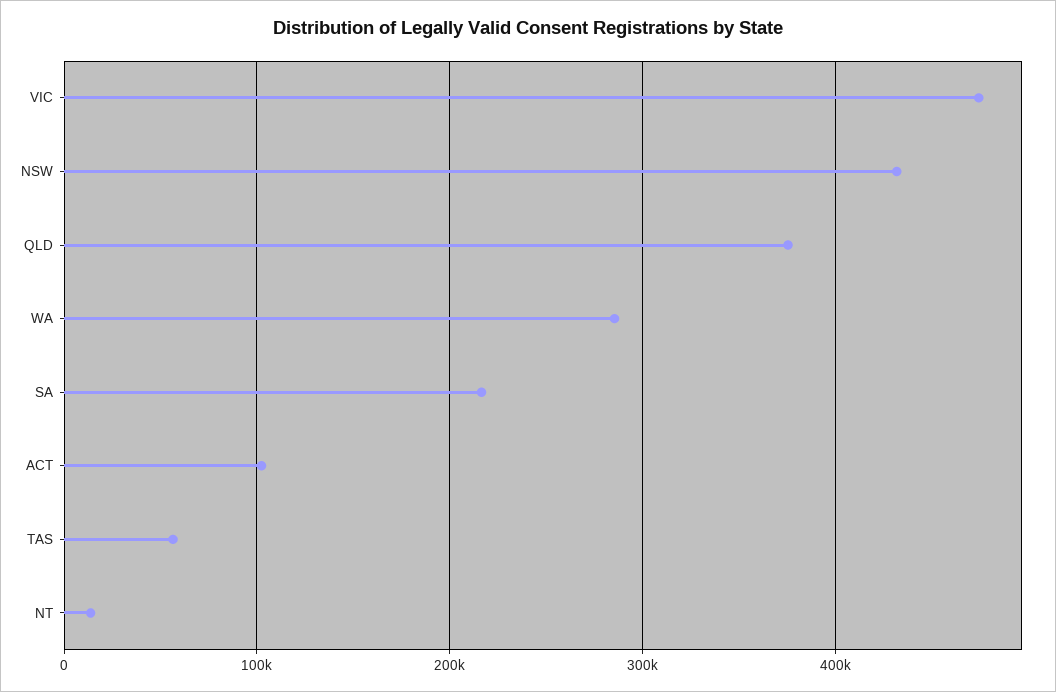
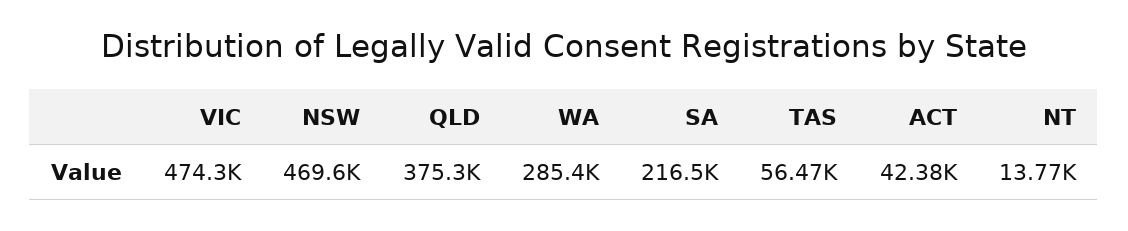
NSW: 430000 -> 469600
ACT: 100000 -> 42380

